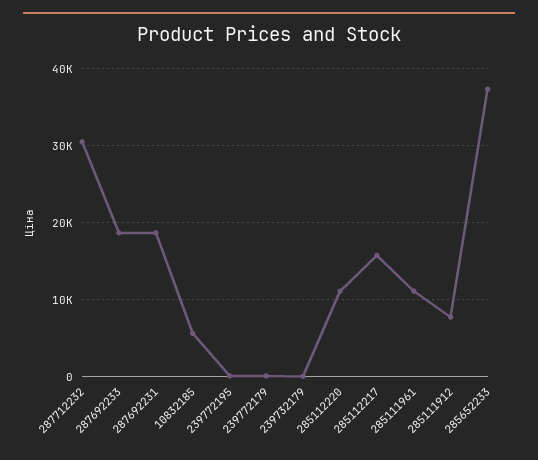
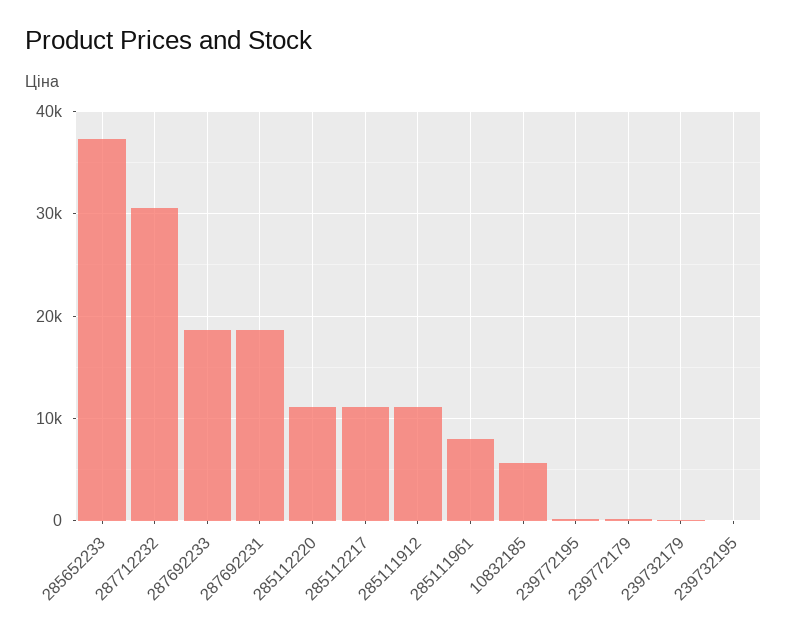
285112217: 16000 -> 11000
285111961: 11000 -> 8000
285111912: 8000 -> 11000
239732195: none -> 0

